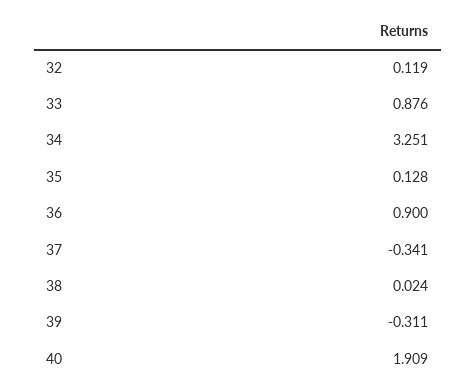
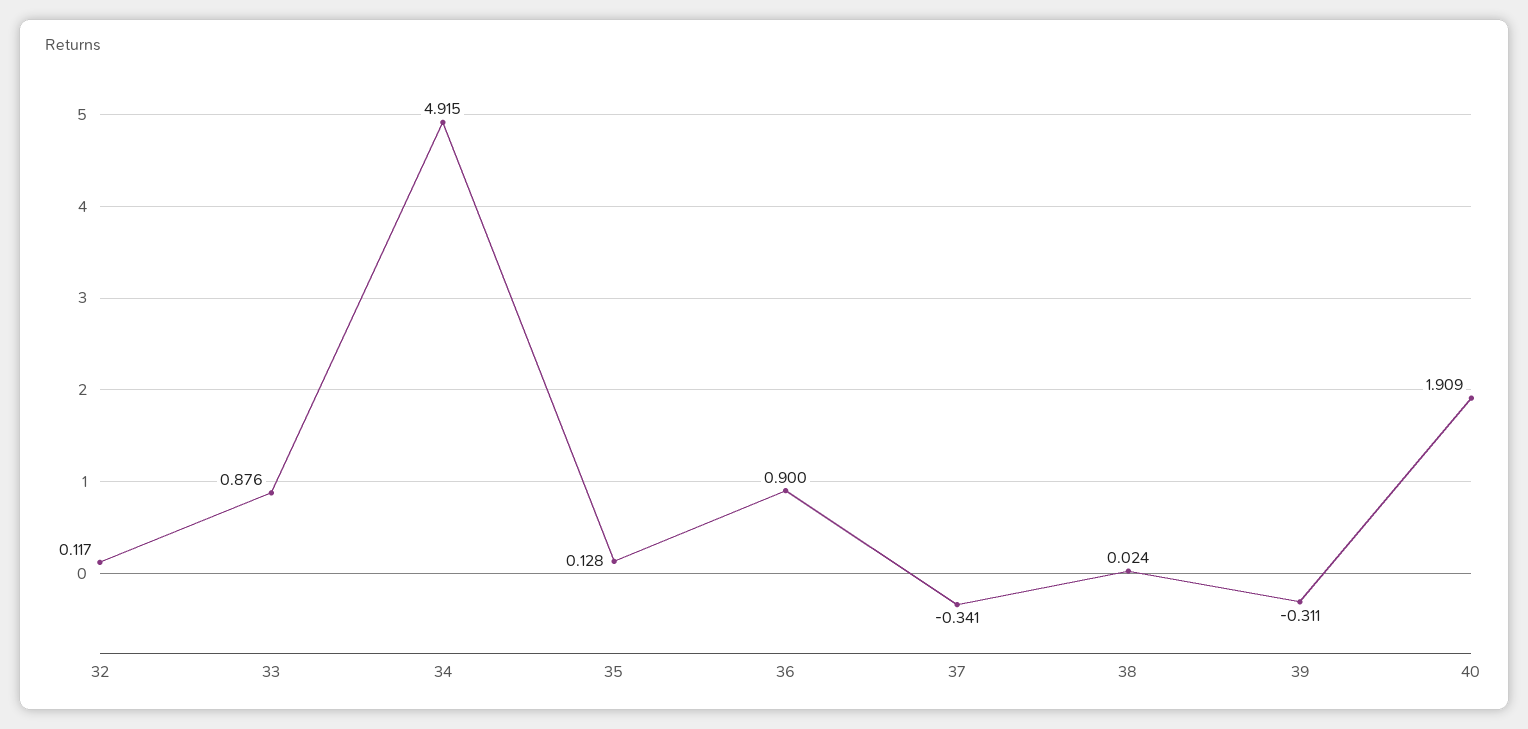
32: 0.119 -> 0.117
34: 3.251 -> 4.915

